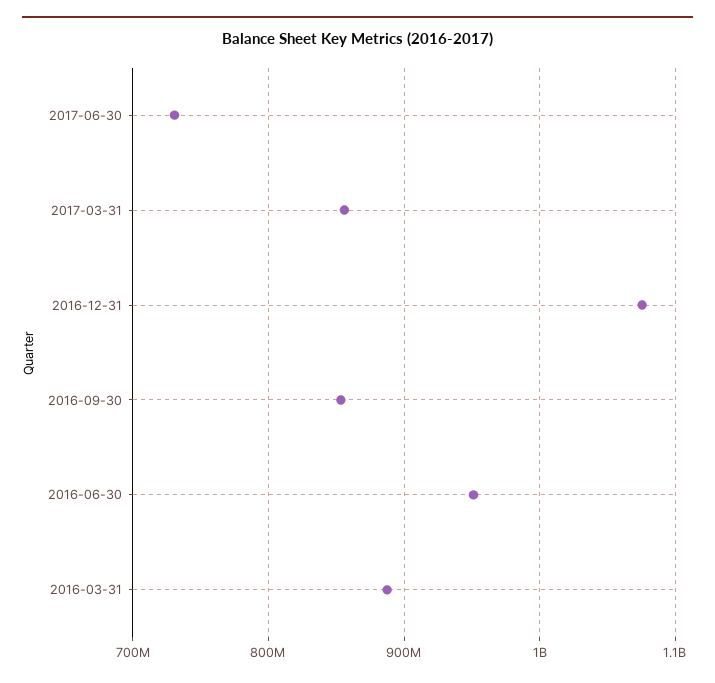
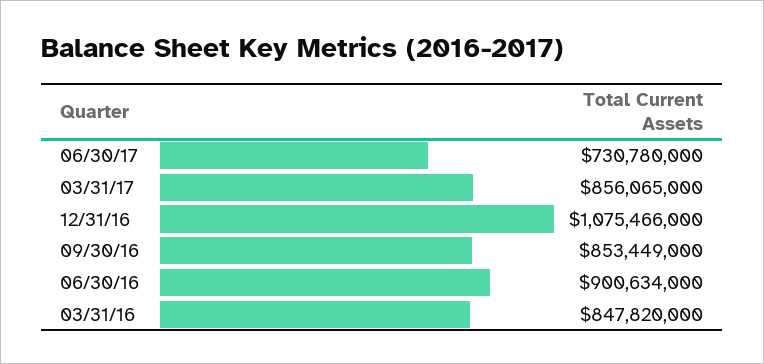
2016-06-30: 950000000 -> 900634000
2016-03-31: 890000000 -> 847820000

